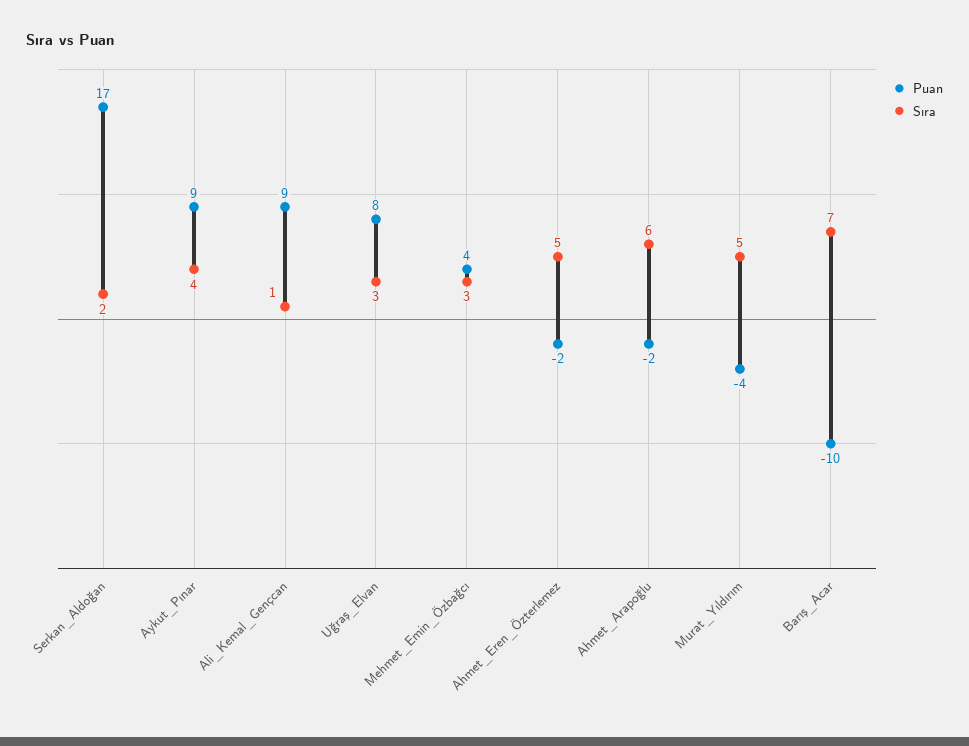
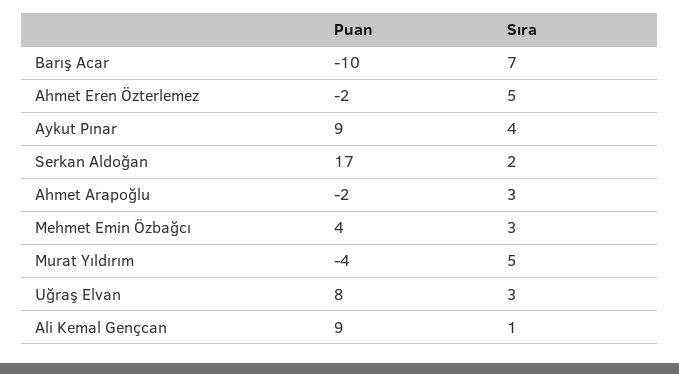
Sıra, Ahmet_Arapoğlu: 6 -> 3

